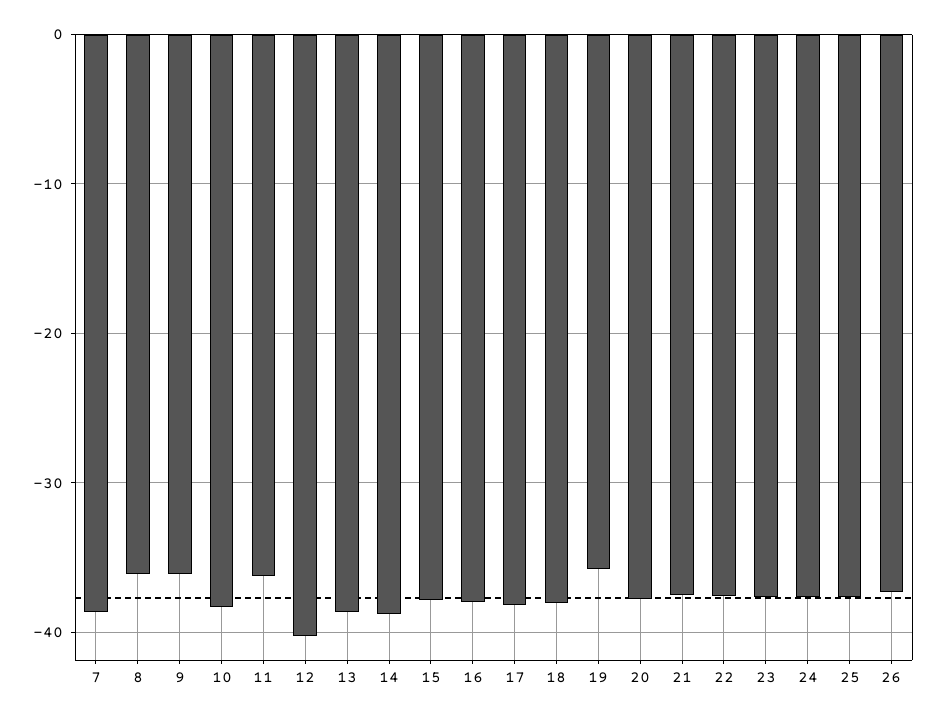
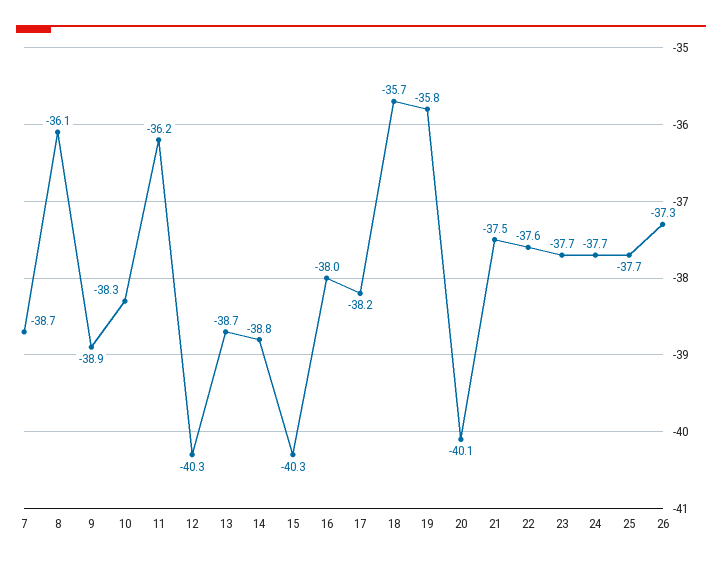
9: -36 -> -38.9
15: -38 -> -40.3
18: -38 -> -35.7
20: -38 -> -40.1

